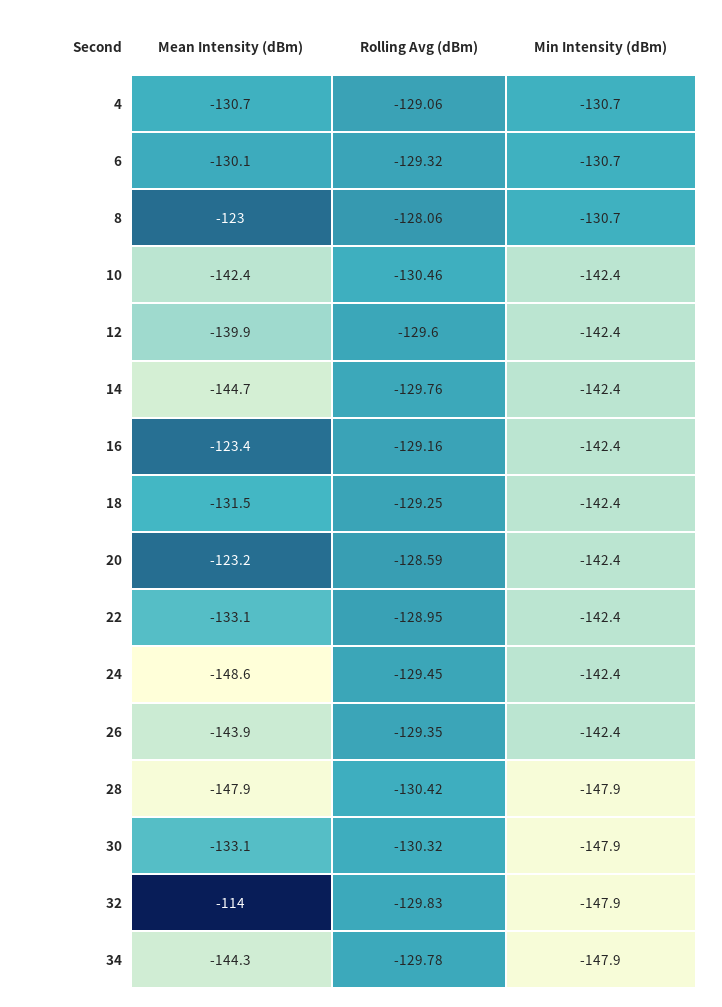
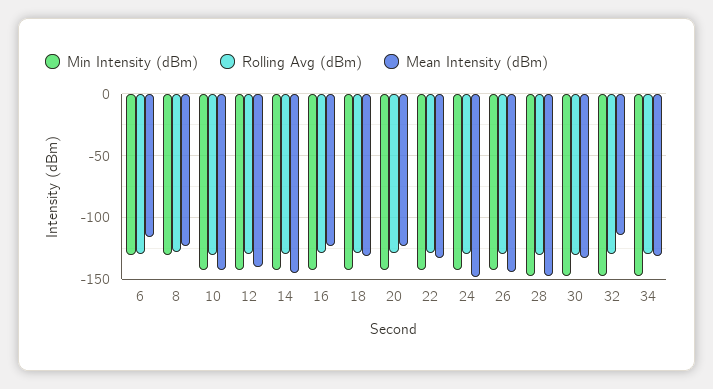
Mean Intensity (dBm), 4: -130.7 -> none
Rolling Avg (dBm), 4: -129.06 -> none
Min Intensity (dBm), 4: -130.7 -> none
Mean Intensity (dBm), 6: -130.1 -> -115
Mean Intensity (dBm), 34: -144.3 -> -130

